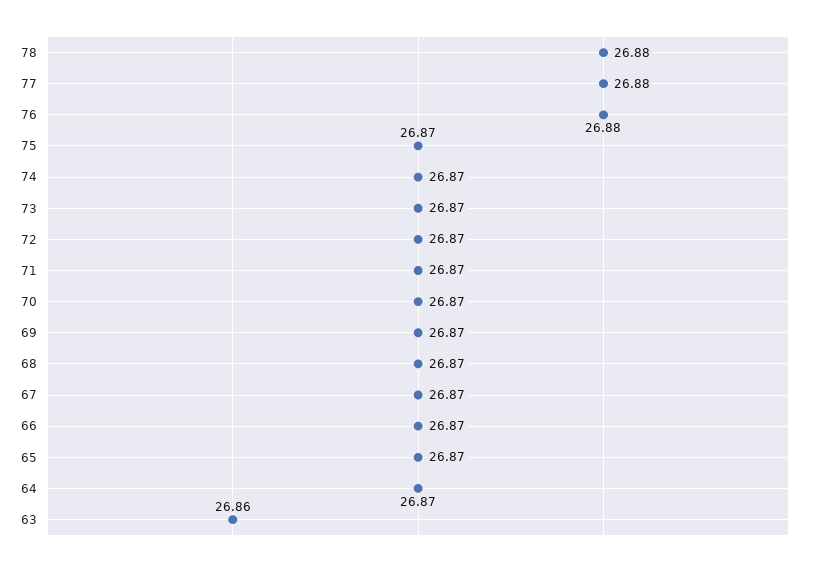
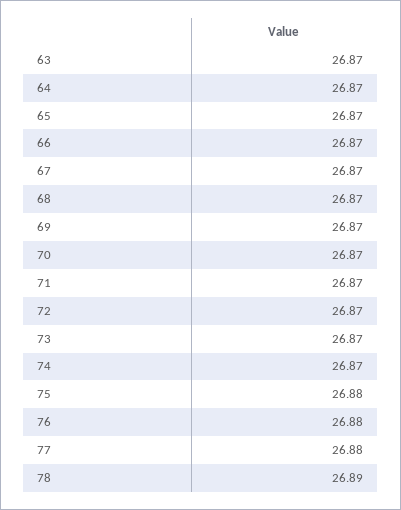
78: 26.88 -> 26.89
75: 26.87 -> 26.88
63: 26.86 -> 26.87

